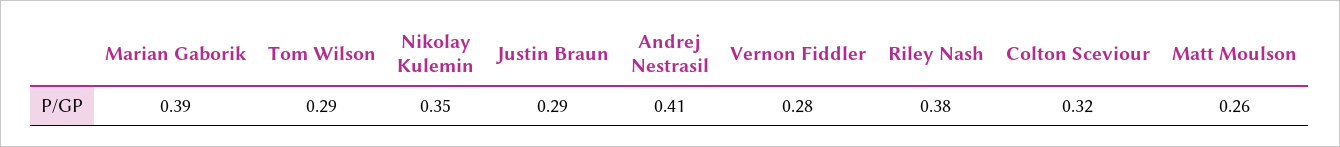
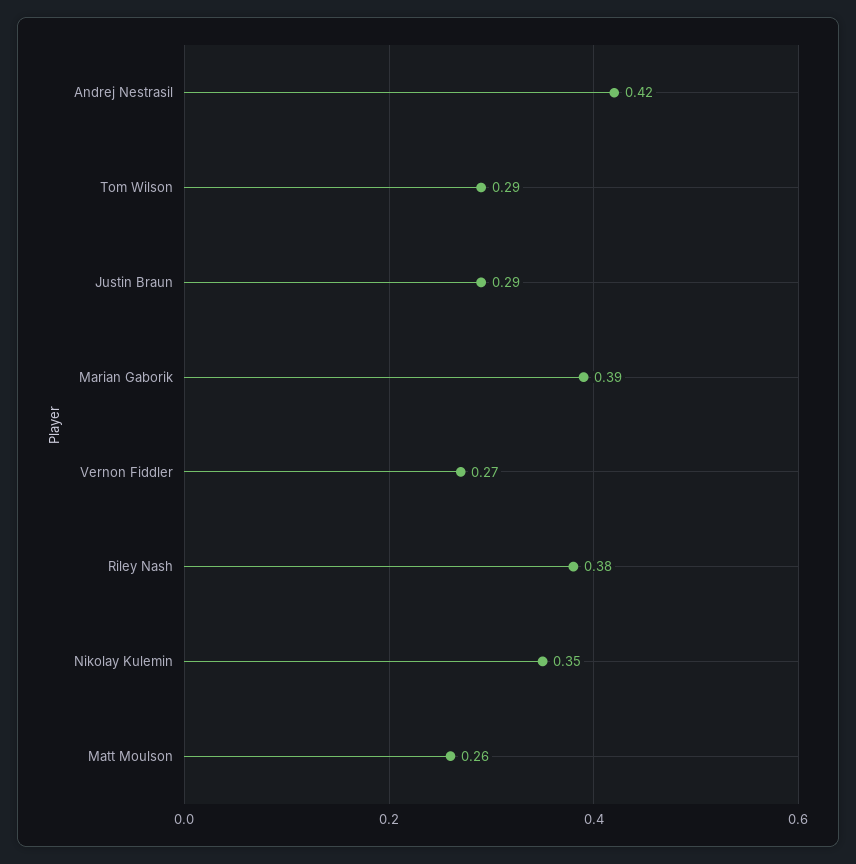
Andrej Nestrasil: 0.41 -> 0.42
Vernon Fiddler: 0.28 -> 0.27
Colton Sceviour: 0.32 -> none

